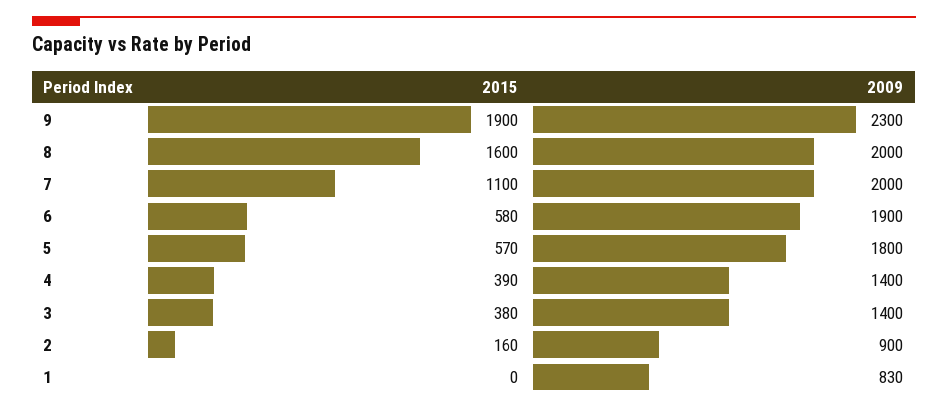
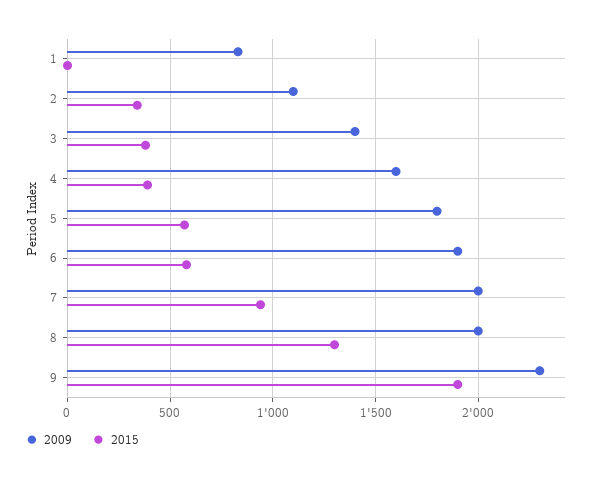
2015, 8: 1600 -> 1300
2015, 7: 1100 -> 950
2009, 4: 1400 -> 1600
2015, 2: 160 -> 350
2009, 2: 900 -> 1100

